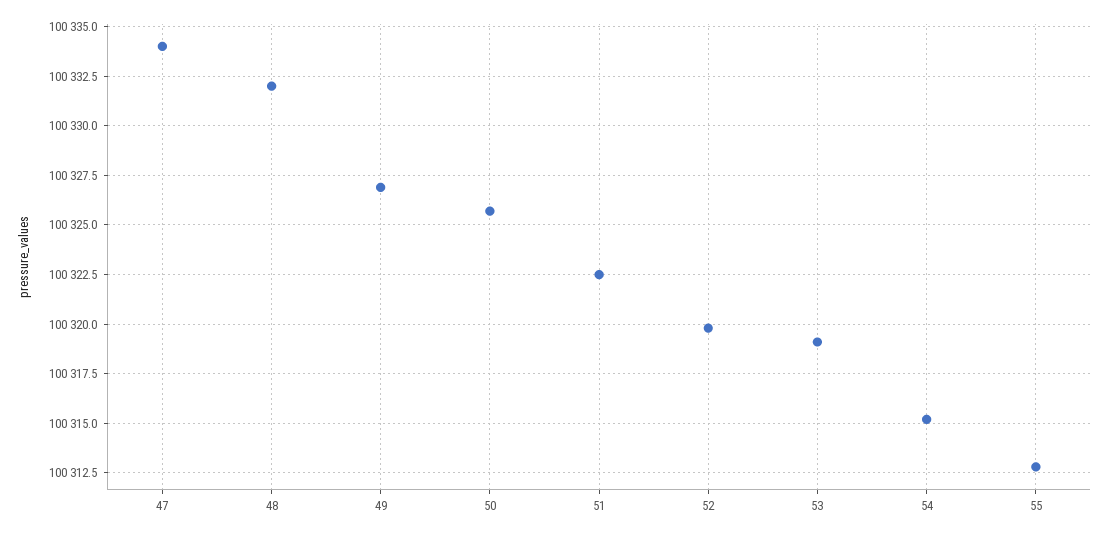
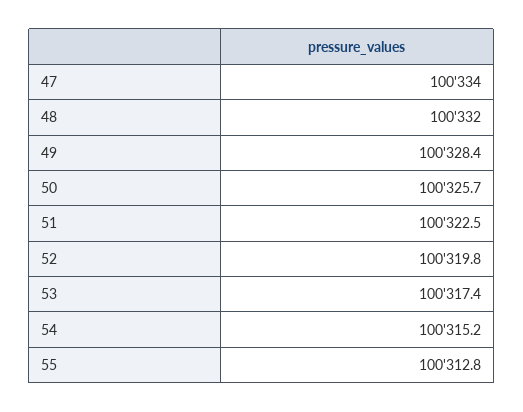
49: 100327 -> 100328.4
53: 100319 -> 100317.4

